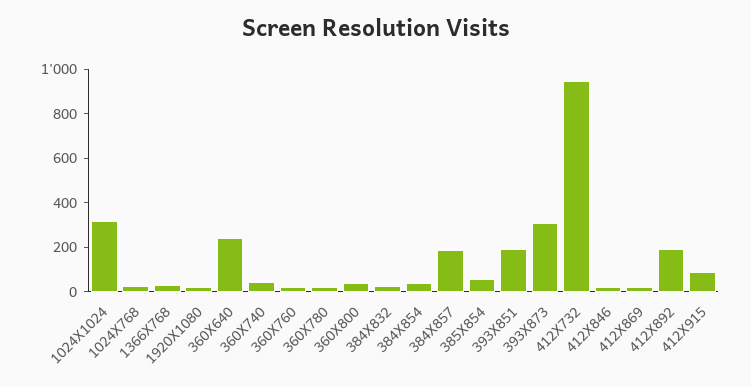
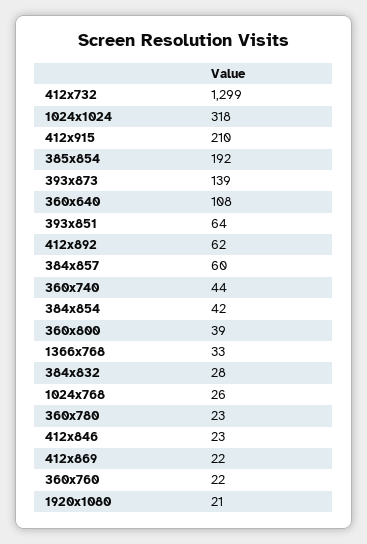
360X640: 250 -> 108
384X857: 200 -> 60
385X854: 50 -> 192
393X851: 200 -> 64
393X873: 300 -> 139
412X732: 950 -> 1299
412X892: 200 -> 62
412X915: 100 -> 210

